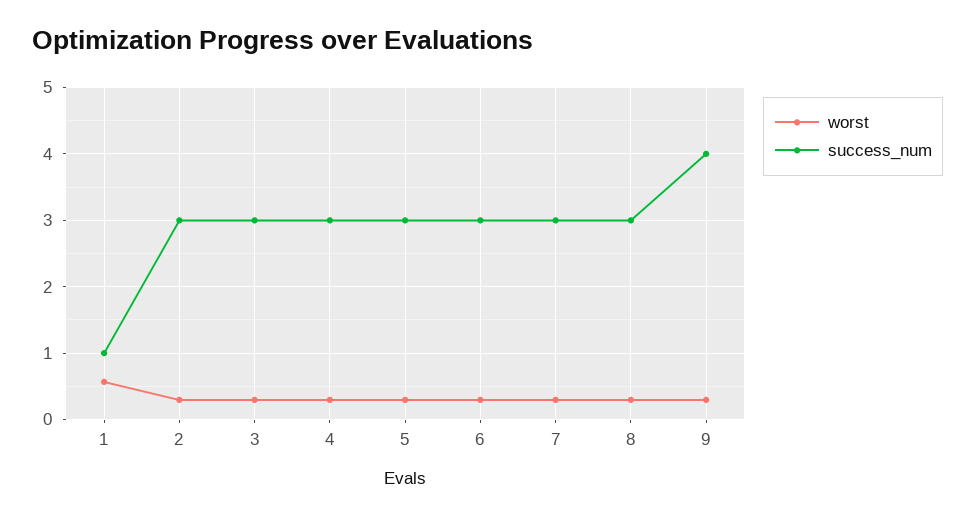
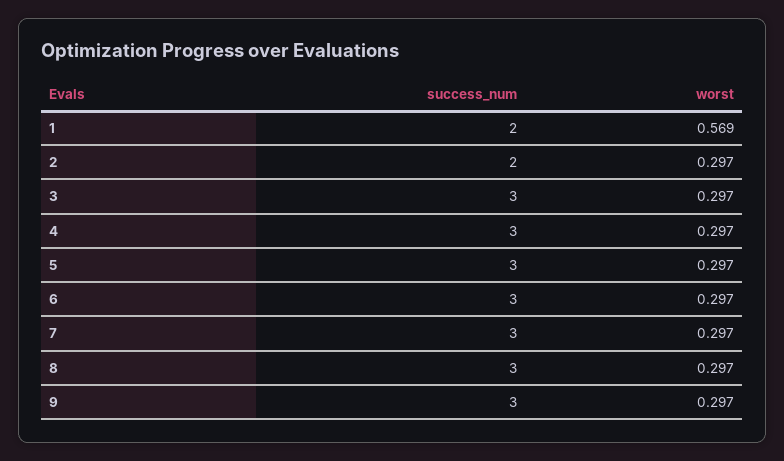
success_num, 1: 1 -> 2
success_num, 2: 3 -> 2
success_num, 9: 4 -> 3

